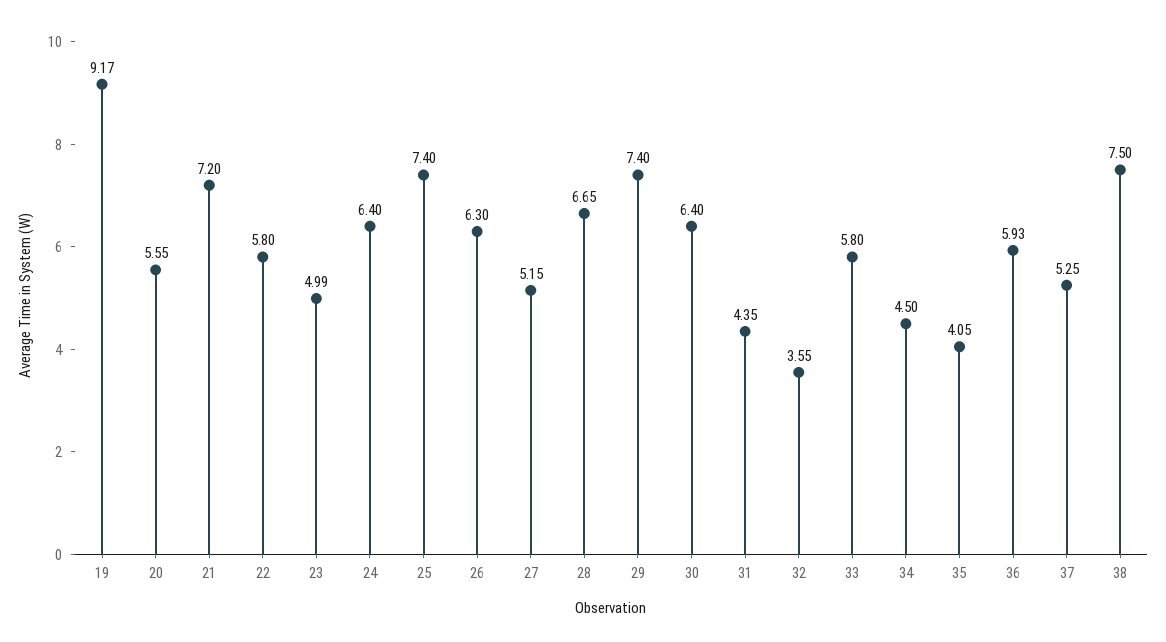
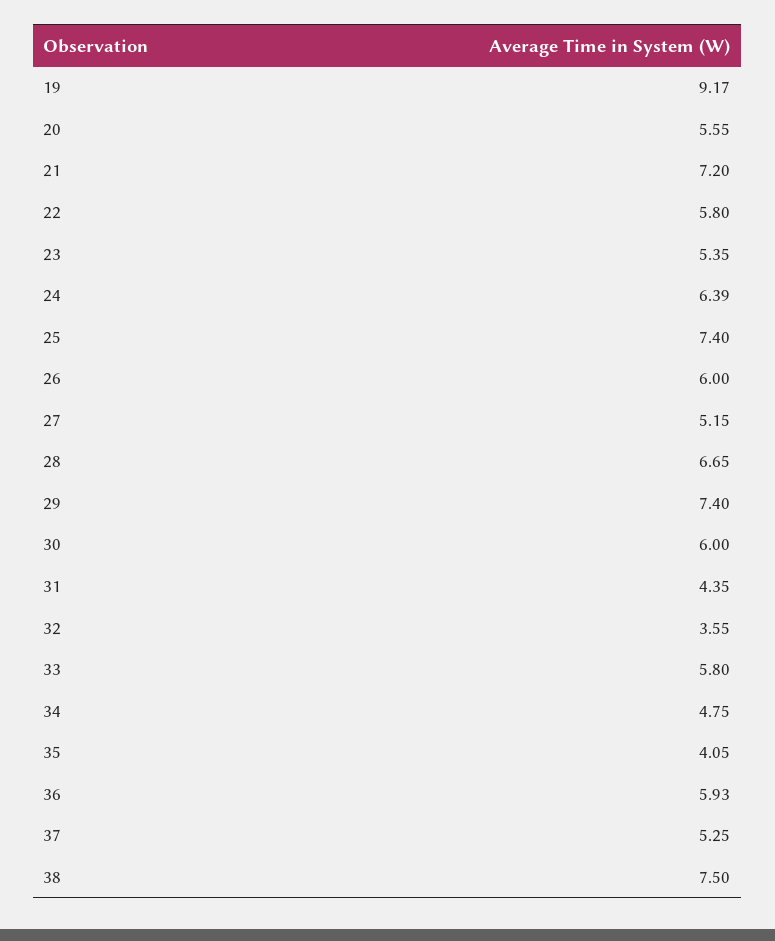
23: 4.99 -> 5.35
24: 6.4 -> 6.39
26: 6.3 -> 6
30: 6.4 -> 6
34: 4.5 -> 4.75

